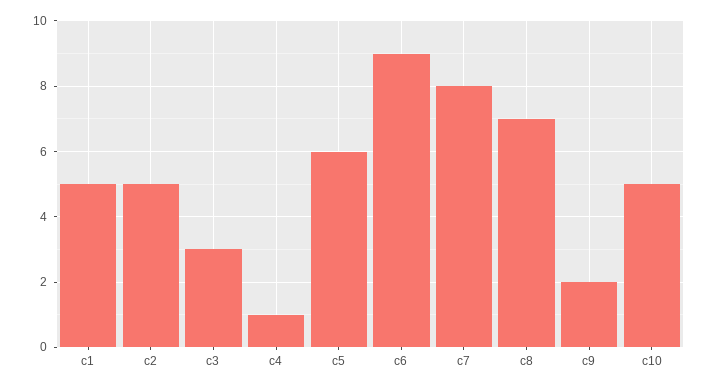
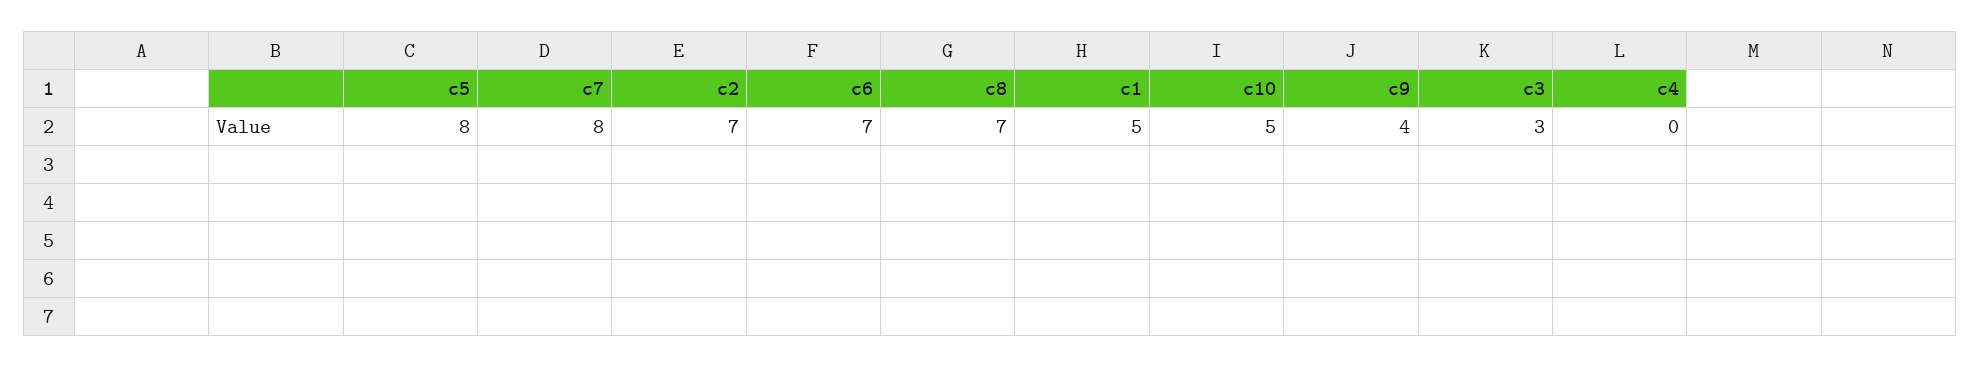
c2: 5 -> 7
c4: 1 -> 0
c5: 6 -> 8
c6: 9 -> 7
c9: 2 -> 4

